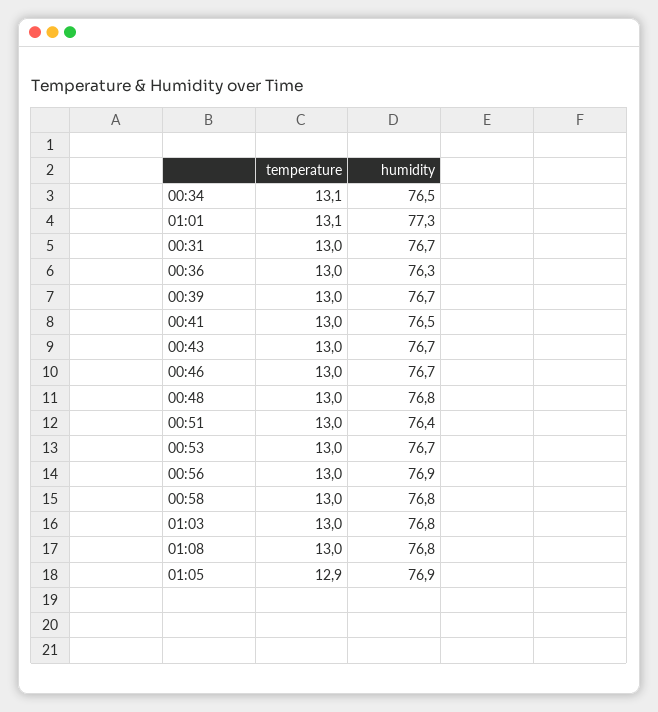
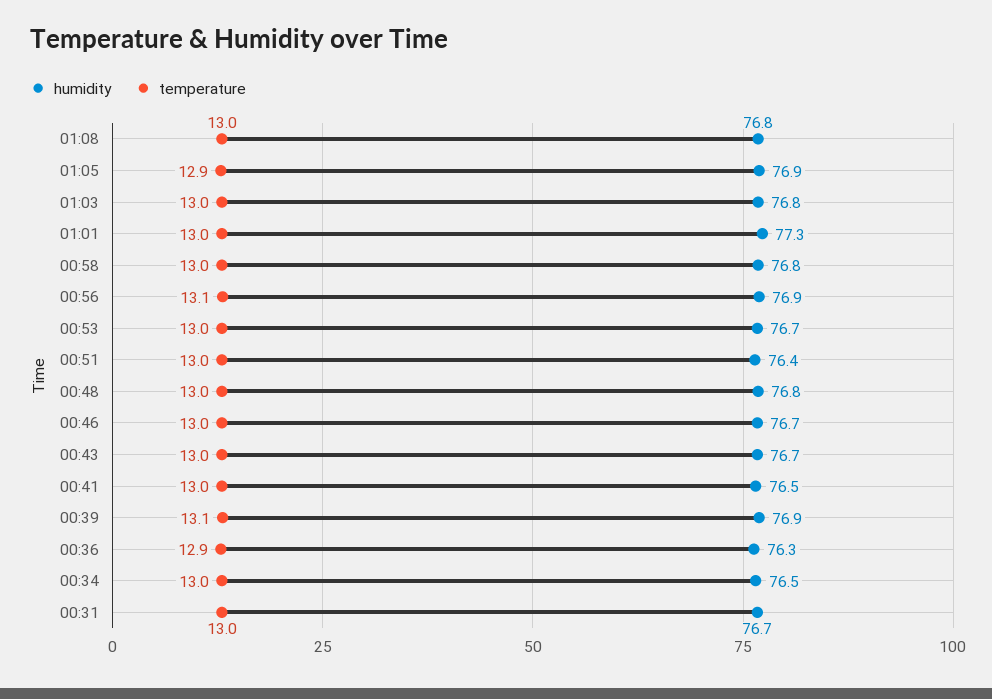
temperature, 00:34: 13.1 -> 13
temperature, 01:01: 13.1 -> 13
temperature, 00:36: 13 -> 12.9
temperature, 00:39: 13 -> 13.1
humidity, 00:39: 76.7 -> 76.9
temperature, 00:56: 13 -> 13.1

